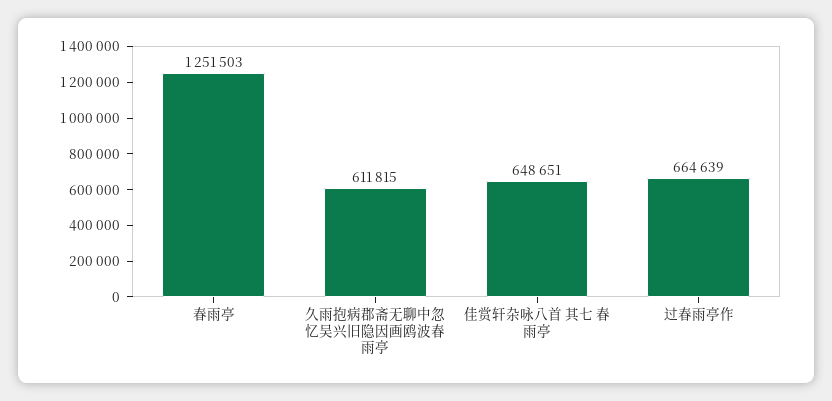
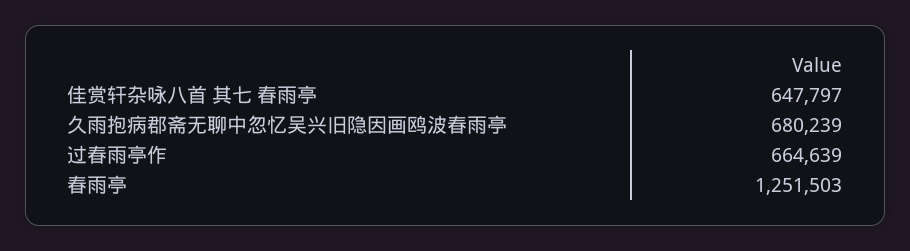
久雨抱病郡斋无聊中忽忆吴兴旧隐因画鸥波春雨亭: 611815 -> 680239
佳赏轩杂咏八首 其七 春雨亭: 648651 -> 647797

